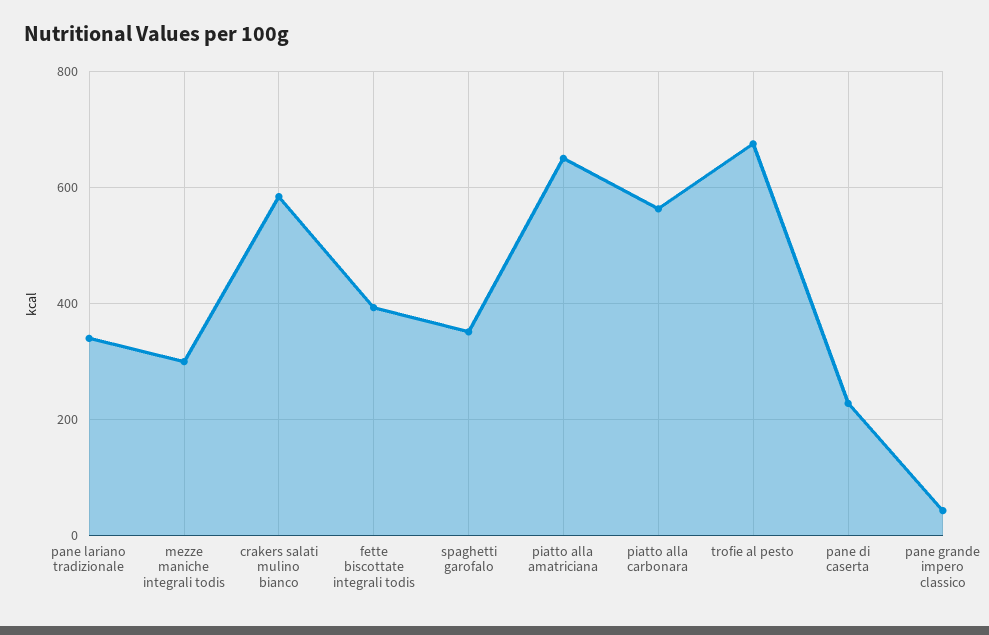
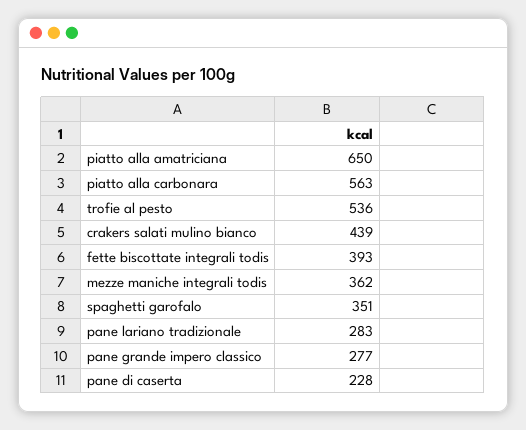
pane lariano tradizionale: 340 -> 283
mezze maniche integrali todis: 300 -> 362
crakers salati mulino bianco: 580 -> 439
trofie al pesto: 680 -> 536
pane grande impero classico: 40 -> 277

